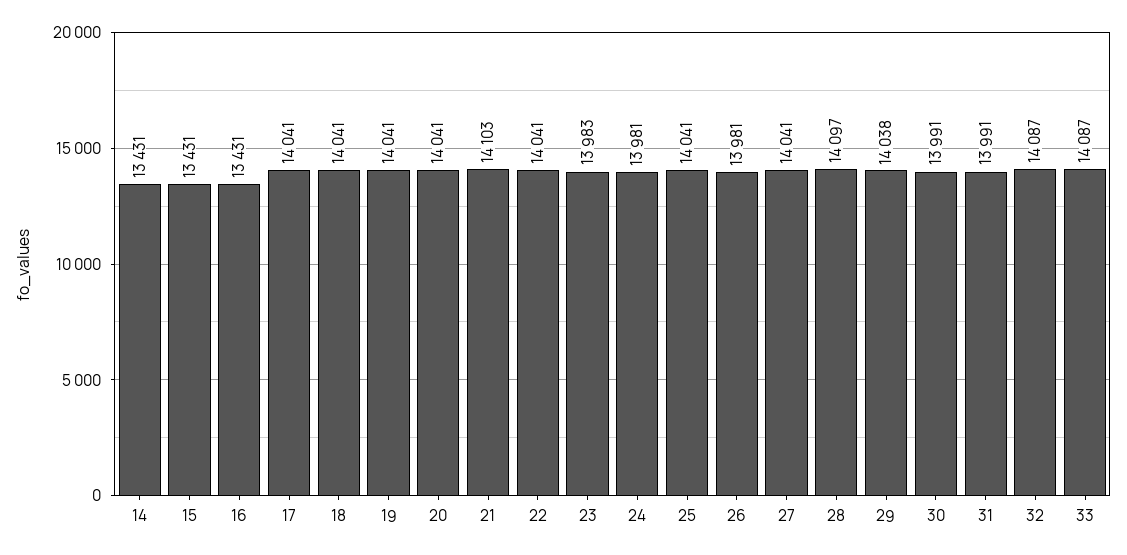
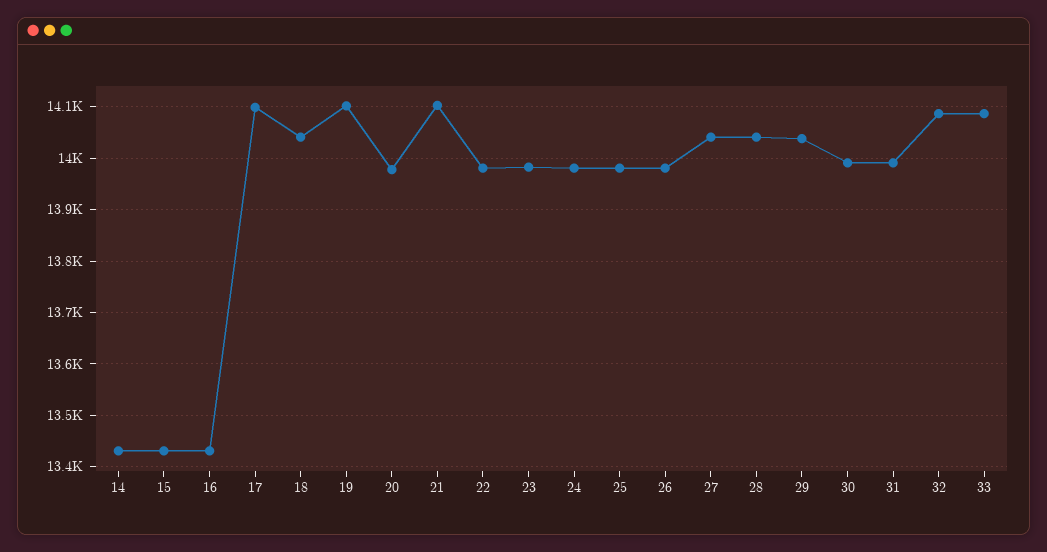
17: 14041 -> 14100
19: 14041 -> 14100
20: 14041 -> 13980
22: 14041 -> 13980
25: 14041 -> 13980
28: 14097 -> 14040

